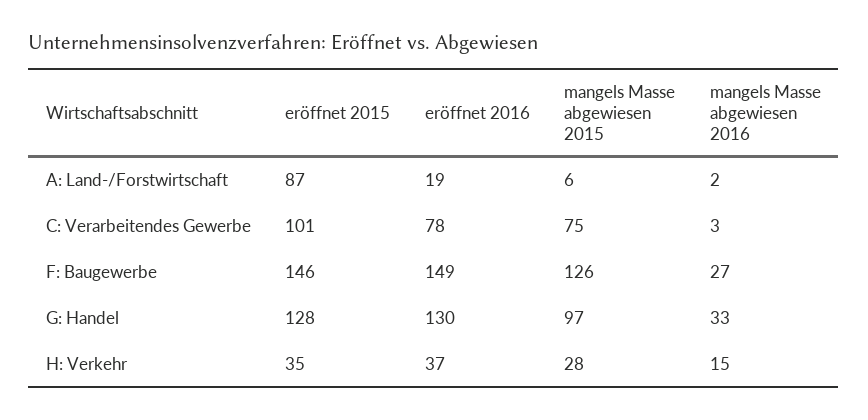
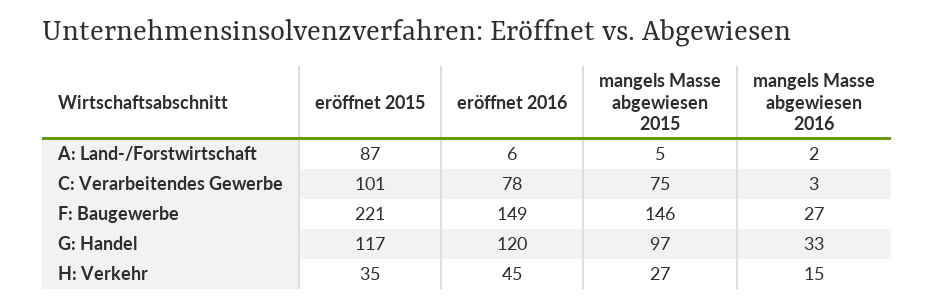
eröffnet 2016, A: Land-/Forstwirtschaft: 19 -> 6
mangels Masse abgewiesen 2015, A: Land-/Forstwirtschaft: 6 -> 5
eröffnet 2015, F: Baugewerbe: 146 -> 221
mangels Masse abgewiesen 2015, F: Baugewerbe: 126 -> 146
eröffnet 2015, G: Handel: 128 -> 117
eröffnet 2016, G: Handel: 130 -> 120
eröffnet 2016, H: Verkehr: 37 -> 45
mangels Masse abgewiesen 2015, H: Verkehr: 28 -> 27

